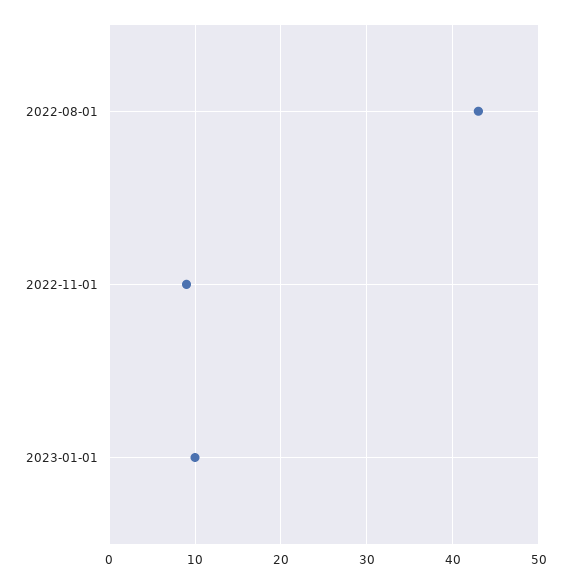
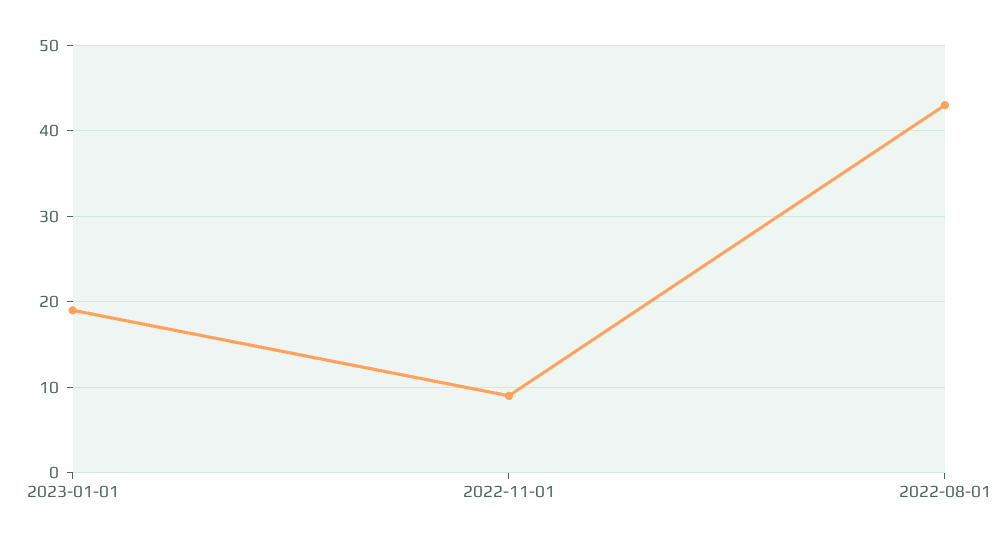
2023-01-01: 10 -> 19

